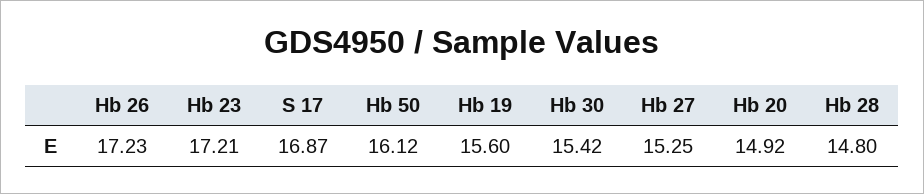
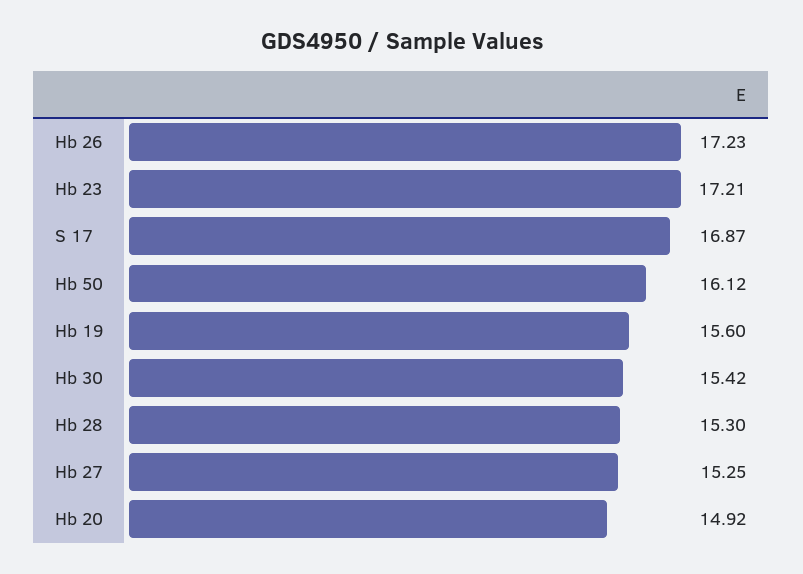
Hb 28: 14.8 -> 15.3

